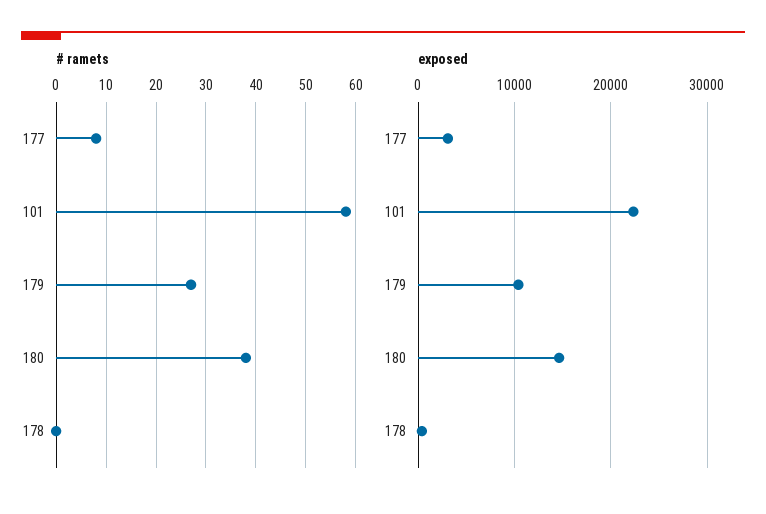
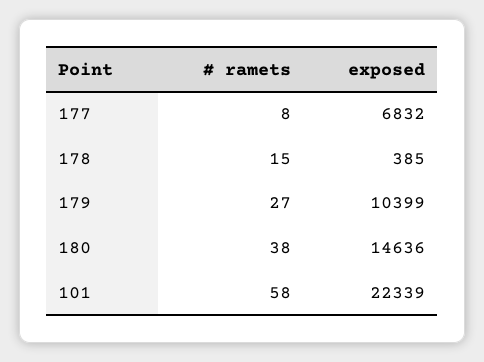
# ramets, 178: 0 -> 15
exposed, 177: 3000 -> 6832

